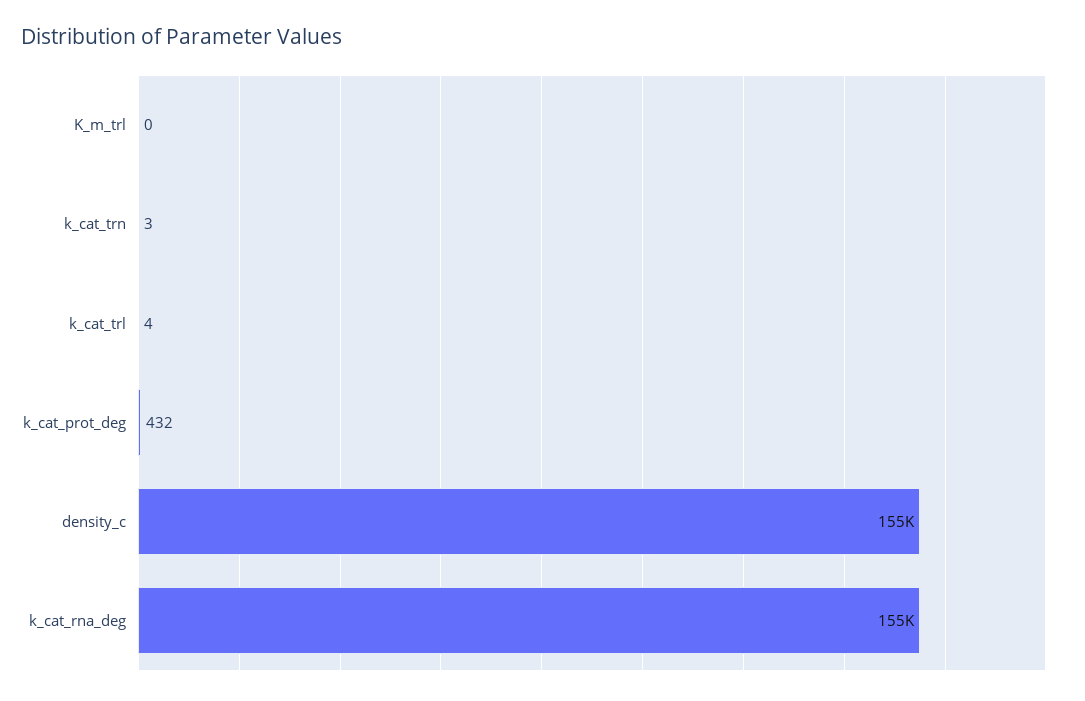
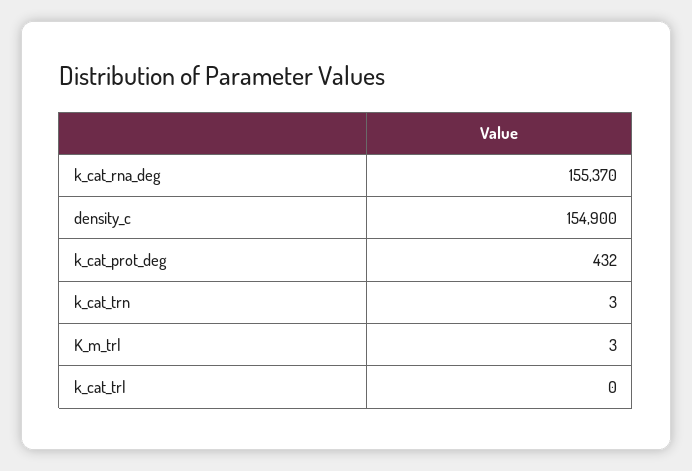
K_m_trl: 0 -> 3
k_cat_trl: 4 -> 0

